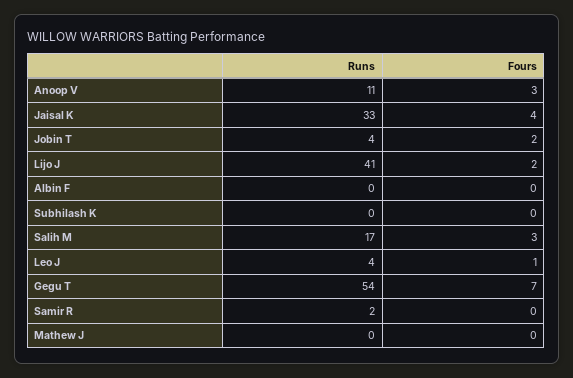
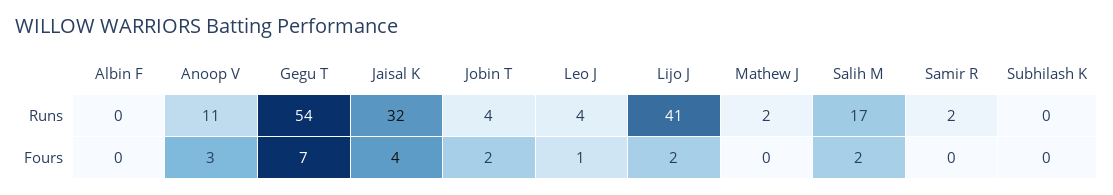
Runs, Jaisal K: 33 -> 32
Fours, Salih M: 3 -> 2
Runs, Mathew J: 0 -> 2

